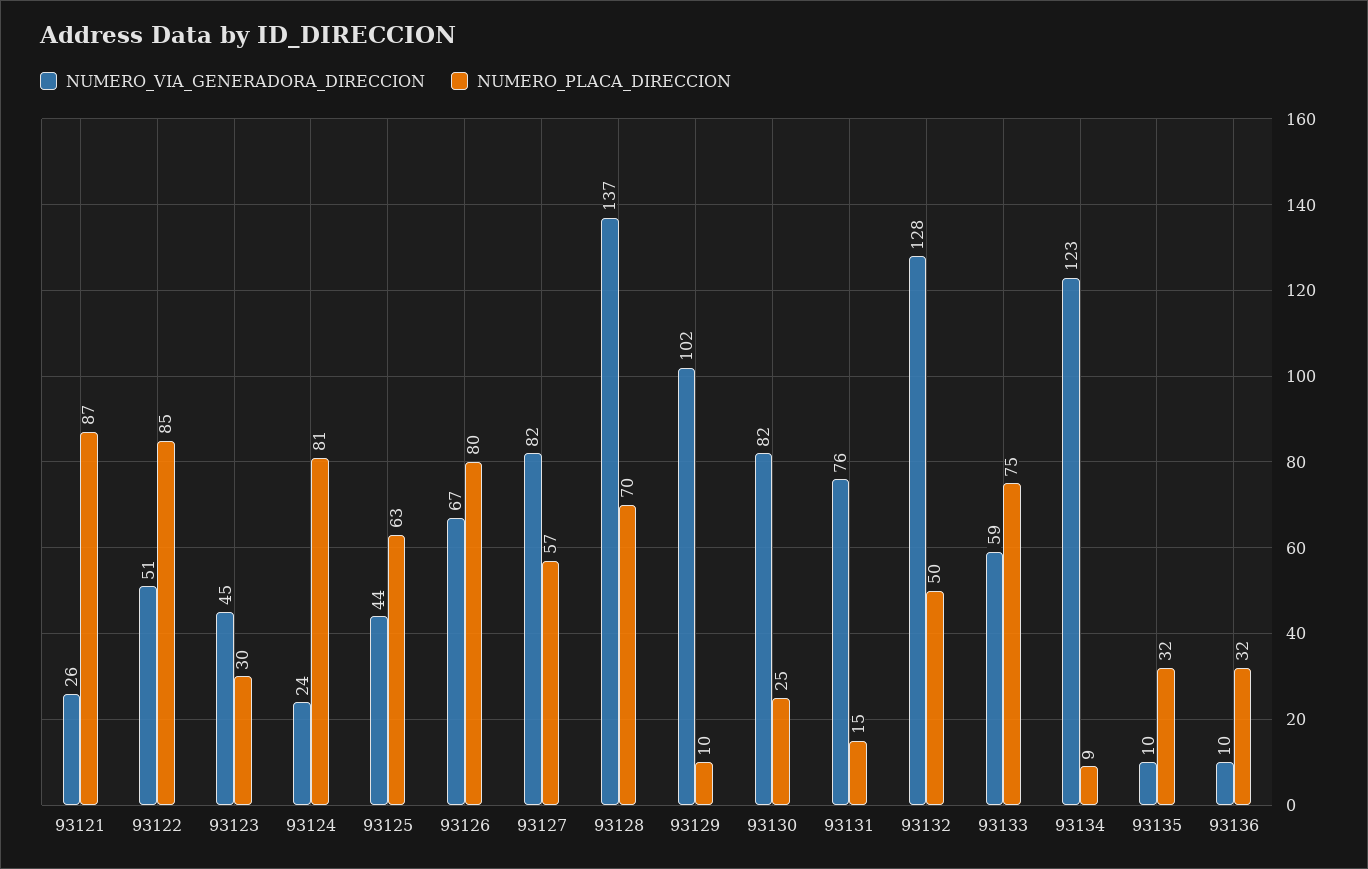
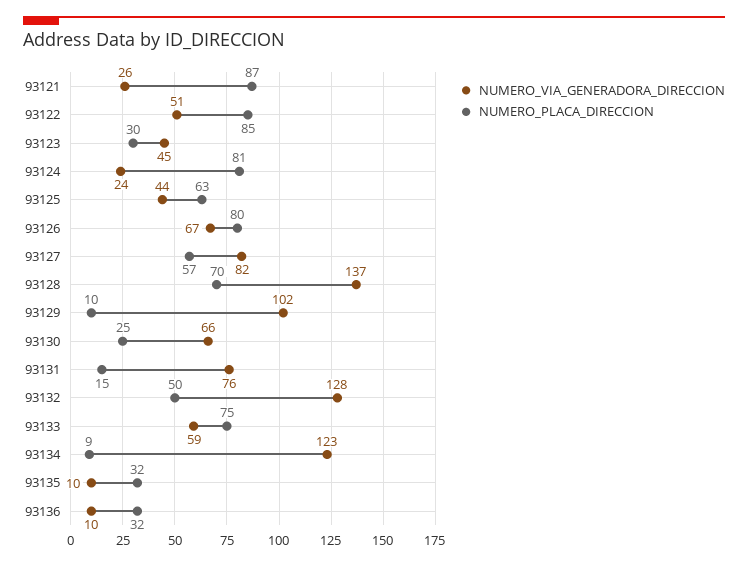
NUMERO_VIA_GENERADORA_DIRECCION, 93130: 82 -> 66

